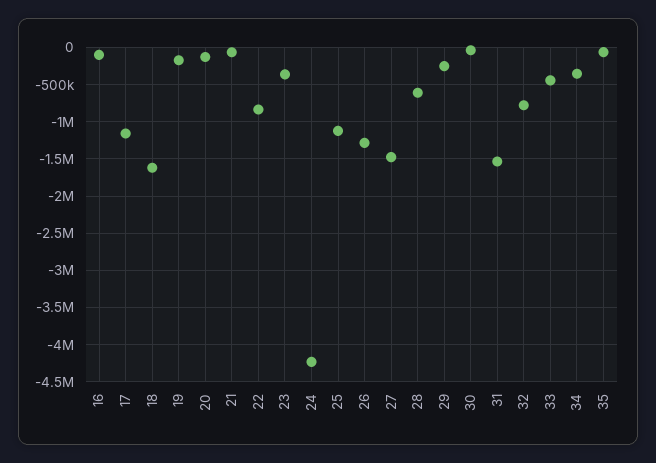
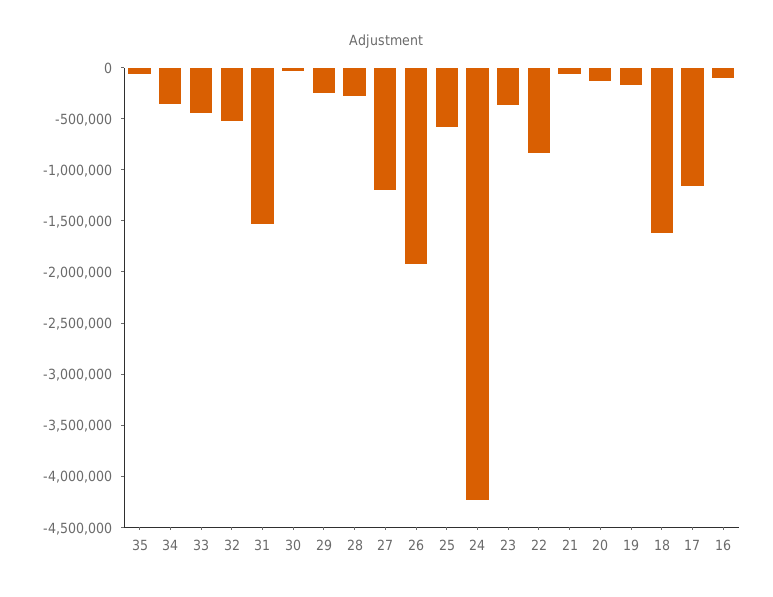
25: -1100000 -> -600000
26: -1300000 -> -1900000
27: -1500000 -> -1200000
28: -600000 -> -300000
32: -800000 -> -500000

